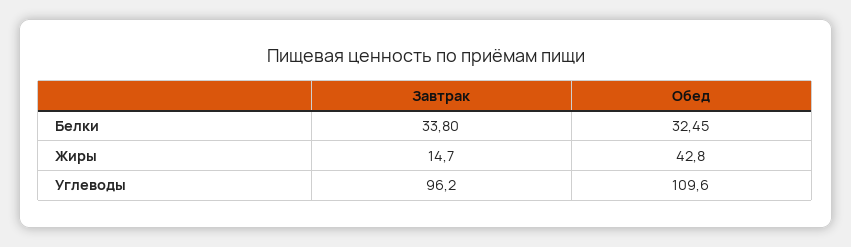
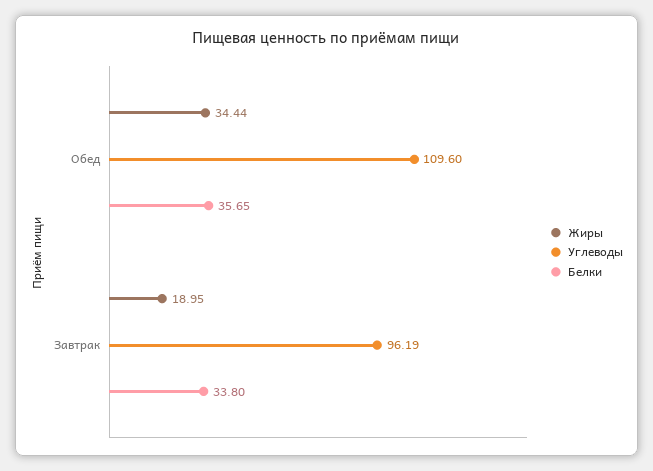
Белки, Обед: 32.45 -> 35.65
Жиры, Завтрак: 14.7 -> 18.95
Жиры, Обед: 42.8 -> 34.44

